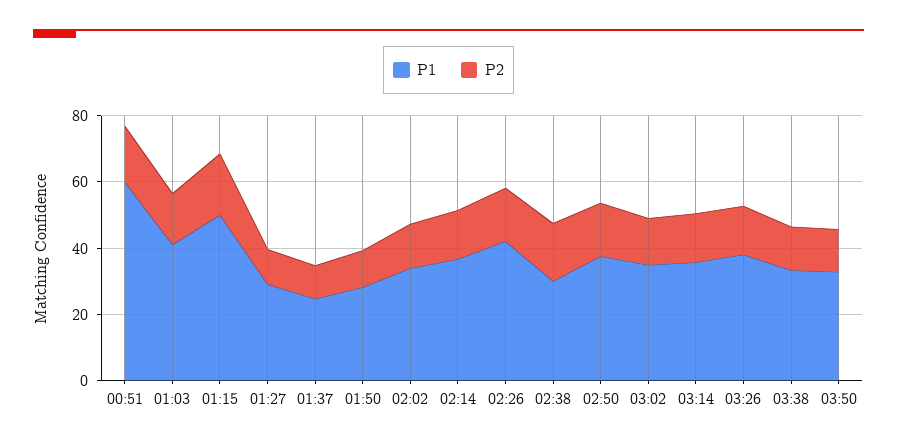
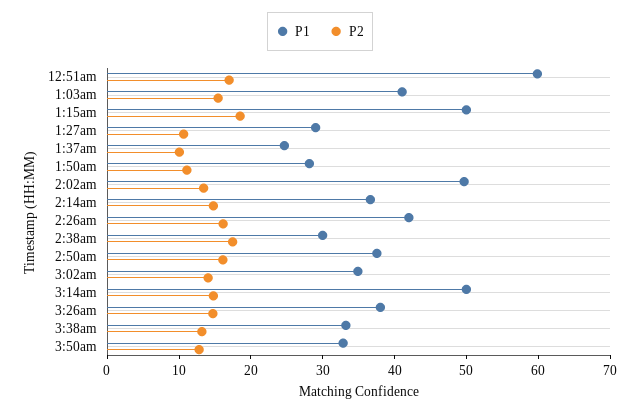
P1, 02:02: 35 -> 50
P1, 03:14: 35 -> 50

